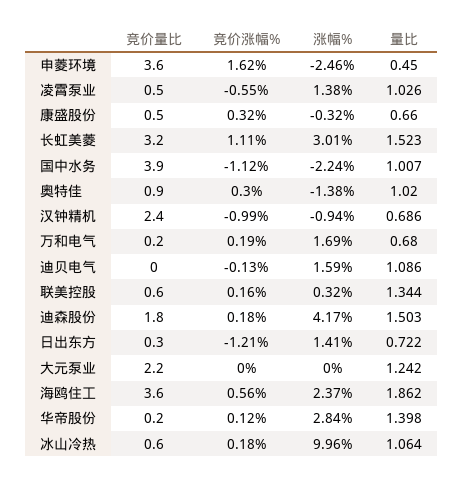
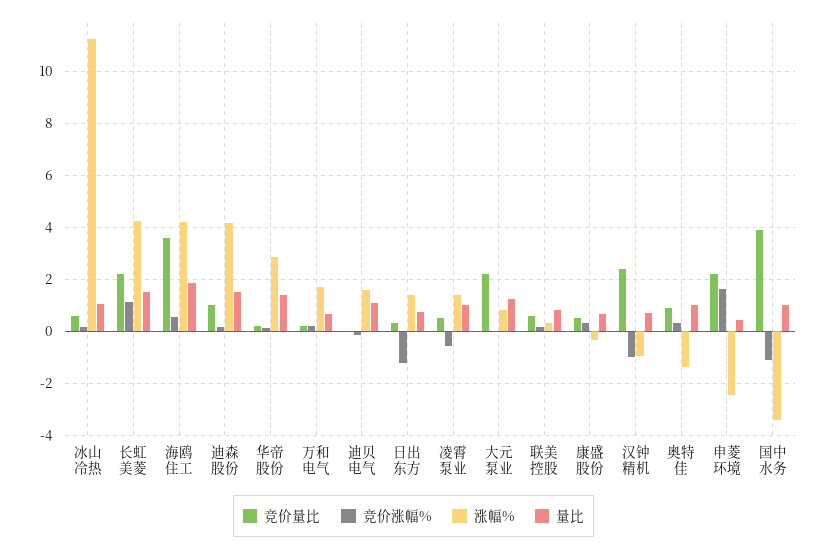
竞价量比, 申菱环境: 3.6 -> 2.25
竞价量比, 长虹美菱: 3.2 -> 2.25
涨幅%, 长虹美菱: 3.01 -> 4.25
涨幅%, 国中水务: -2.24 -> -3.5
量比, 联美控股: 1.344 -> 0.75
竞价量比, 迪森股份: 1.8 -> 1
涨幅%, 大元泵业: 0 -> 0.75
涨幅%, 海鸥住工: 2.37 -> 4.25
涨幅%, 冰山冷热: 9.96 -> 11.25

